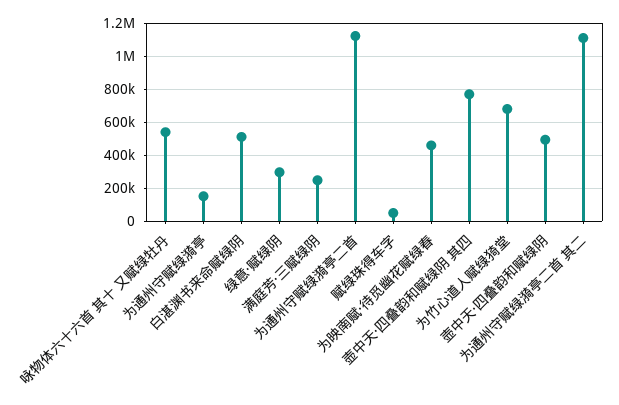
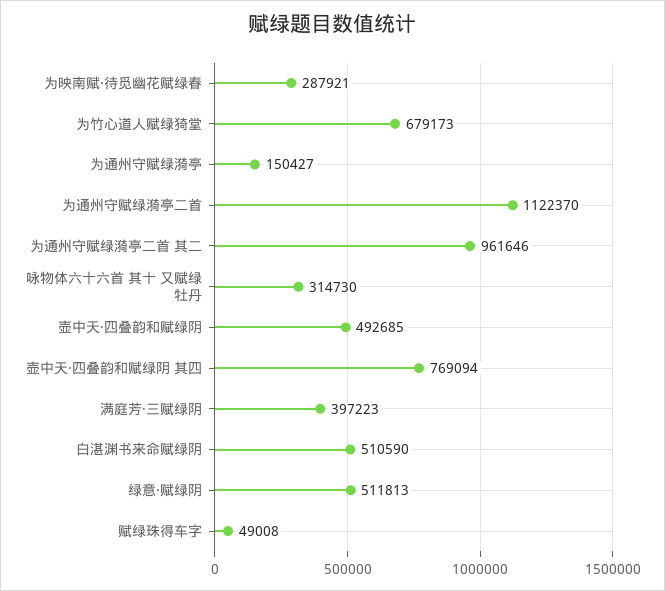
咏物体六十六首 其十 又赋绿牡丹: 550000 -> 314730
绿意·赋绿阴: 300000 -> 511813
满庭芳·三赋绿阴: 250000 -> 397223
为映南赋·待觅幽花赋绿春: 450000 -> 287921
为通州守赋绿漪亭二首 其二: 1100000 -> 961646

